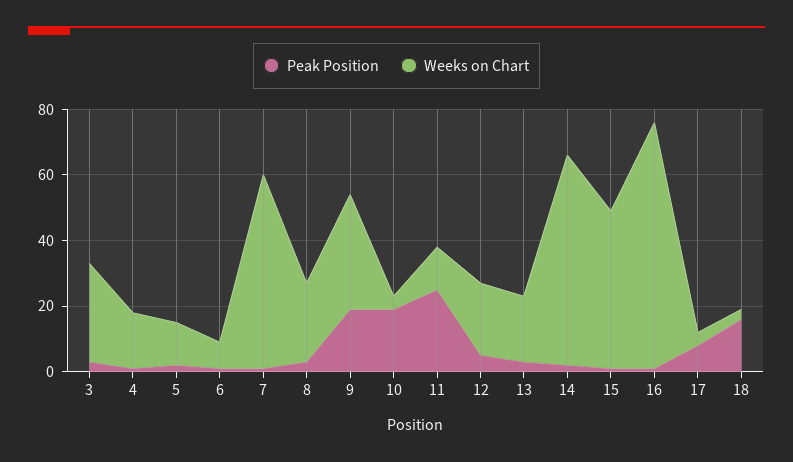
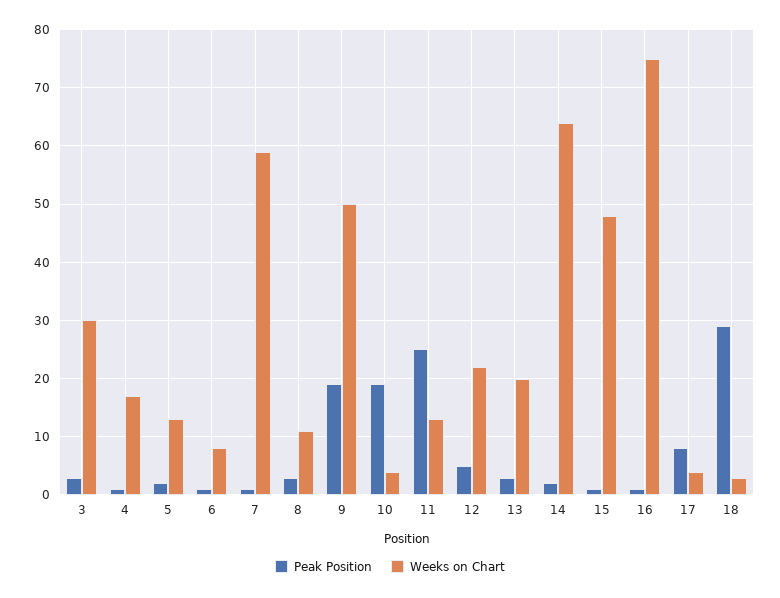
Weeks on Chart, 8: 25 -> 10
Weeks on Chart, 9: 35 -> 50
Peak Position, 18: 15 -> 30

